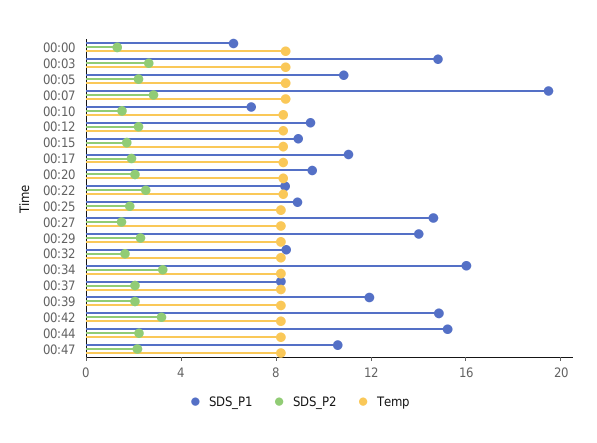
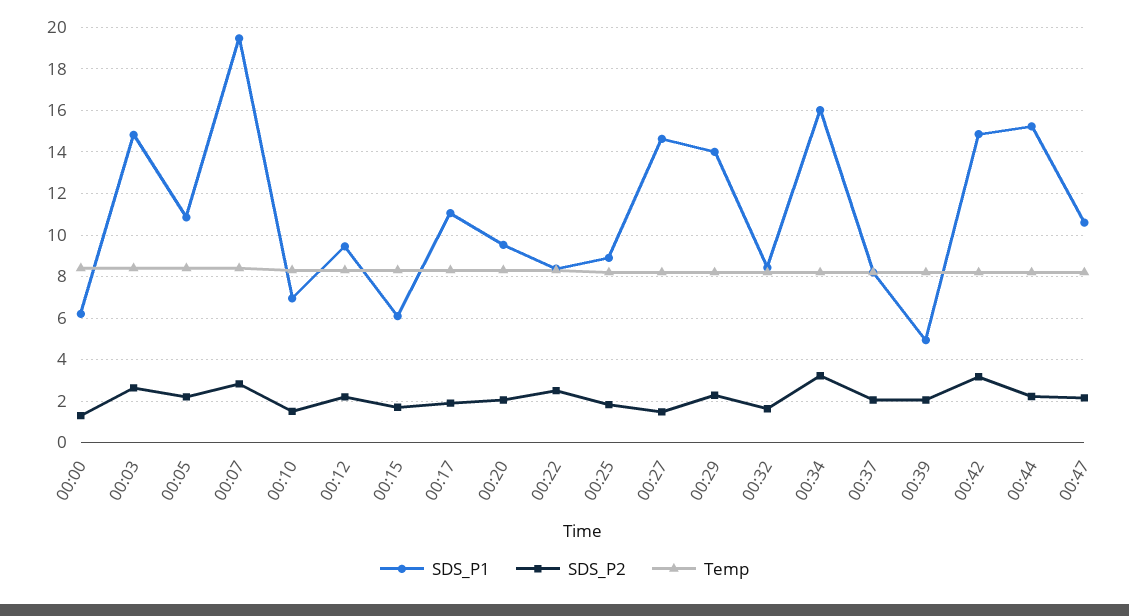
SDS_P1, 00:15: 9 -> 6
SDS_P1, 00:39: 12 -> 5

